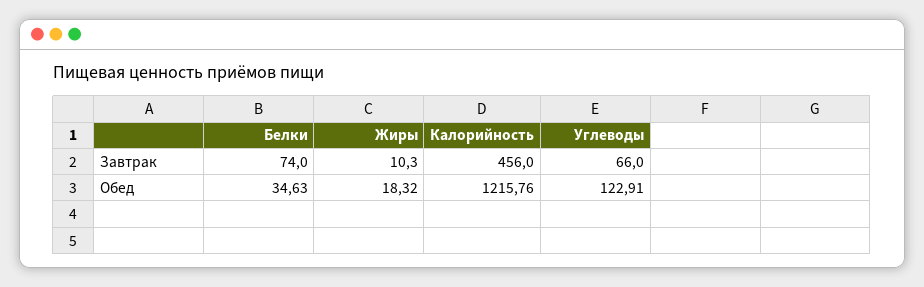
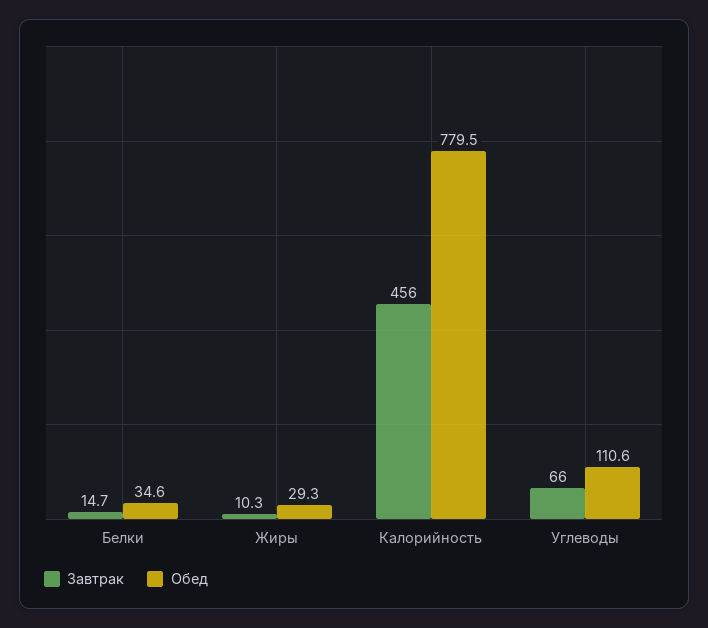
Завтрак, Белки: 74 -> 14.7
Обед, Жиры: 18.32 -> 29.3
Обед, Калорийность: 1215.76 -> 779.5
Обед, Углеводы: 122.91 -> 110.6

